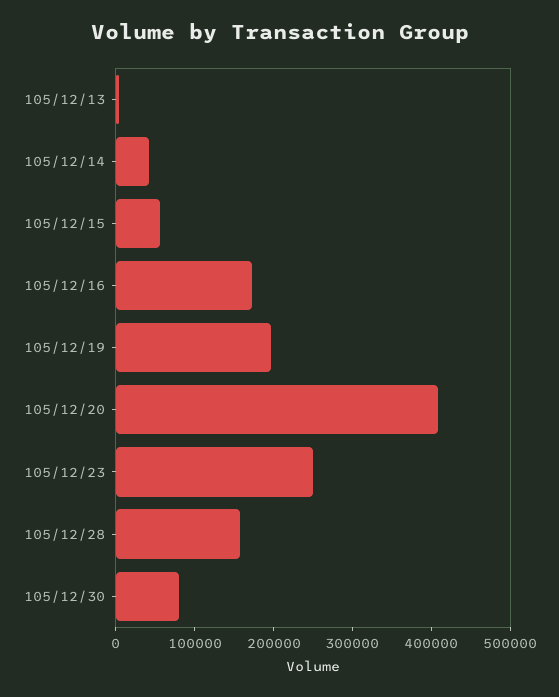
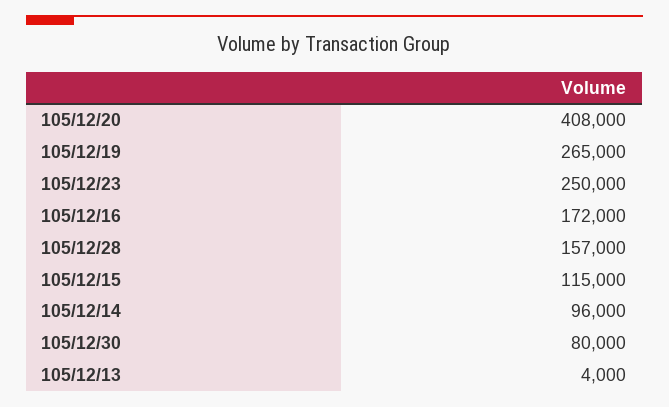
105/12/14: 40000 -> 96000
105/12/15: 60000 -> 115000
105/12/19: 200000 -> 265000

